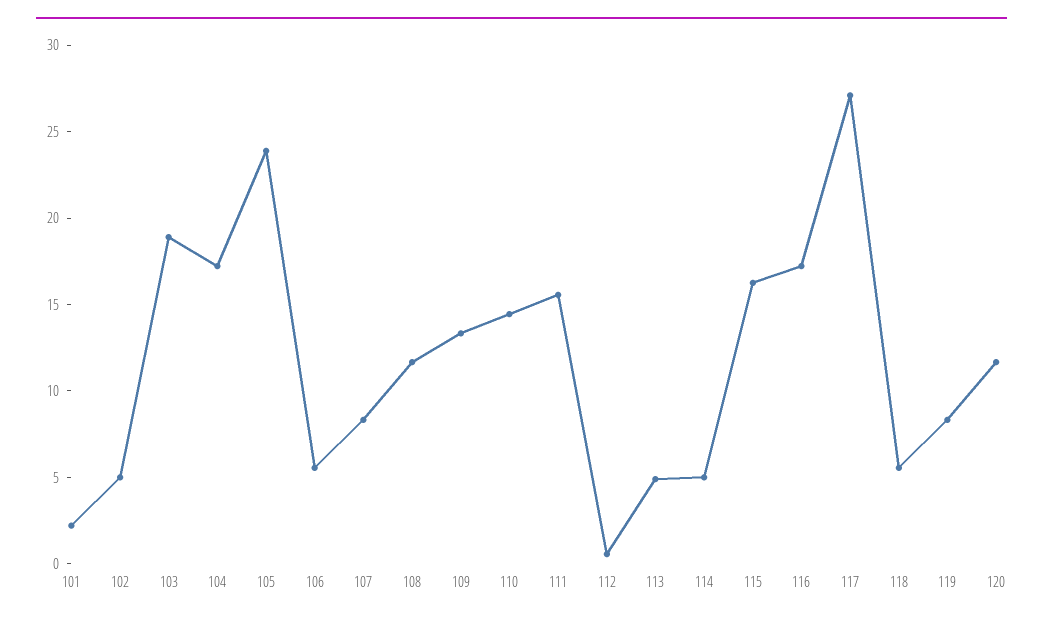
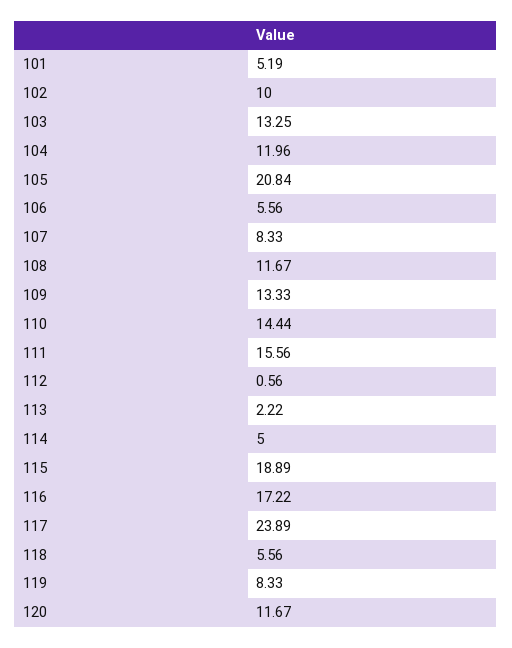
101: 2 -> 5.19
102: 5 -> 10
103: 19 -> 13.25
104: 17 -> 11.96
105: 24 -> 20.84
113: 5 -> 2.22
115: 16 -> 18.89
117: 27 -> 23.89

